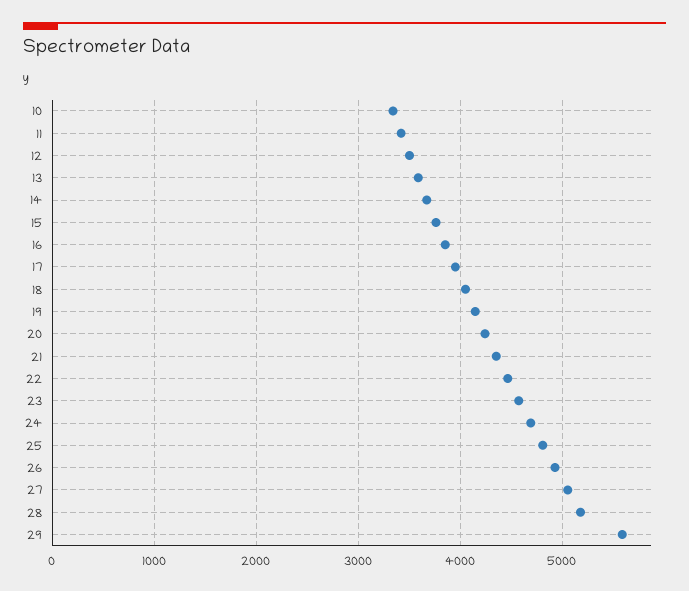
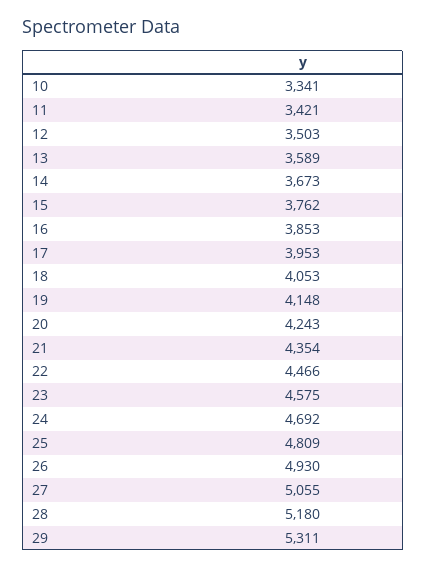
29: 5600 -> 5311

